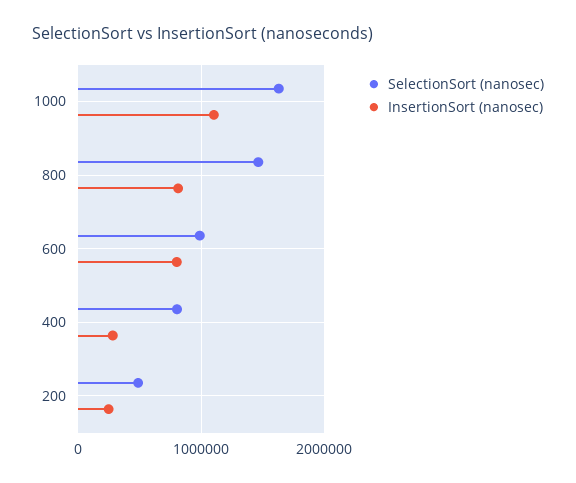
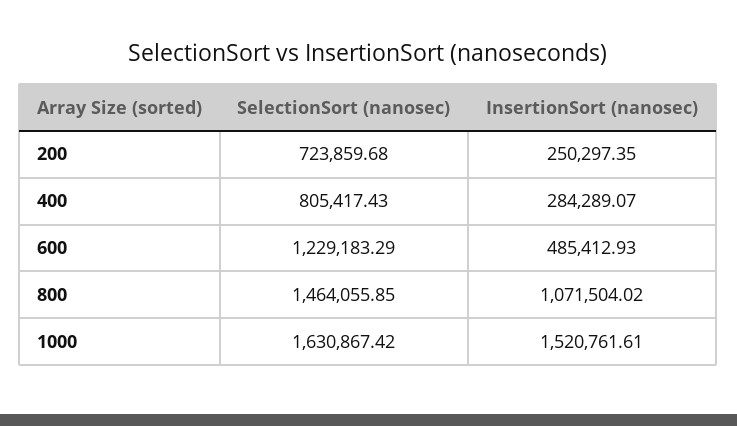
InsertionSort (nanosec), 1000: 1100000 -> 1520761.61
InsertionSort (nanosec), 800: 800000 -> 1071504.02
SelectionSort (nanosec), 600: 1000000 -> 1229183.29
InsertionSort (nanosec), 600: 800000 -> 485412.93
SelectionSort (nanosec), 200: 500000 -> 723859.68

